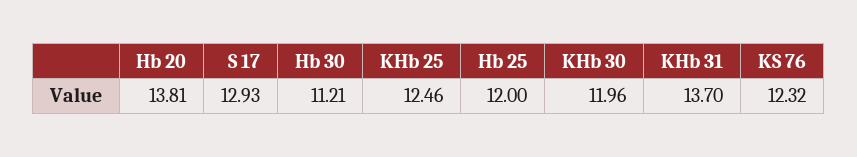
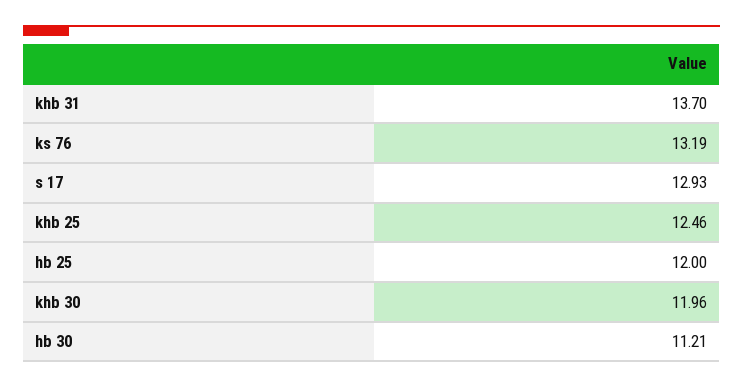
Hb 20: 13.81 -> none
KS 76: 12.32 -> 13.19

